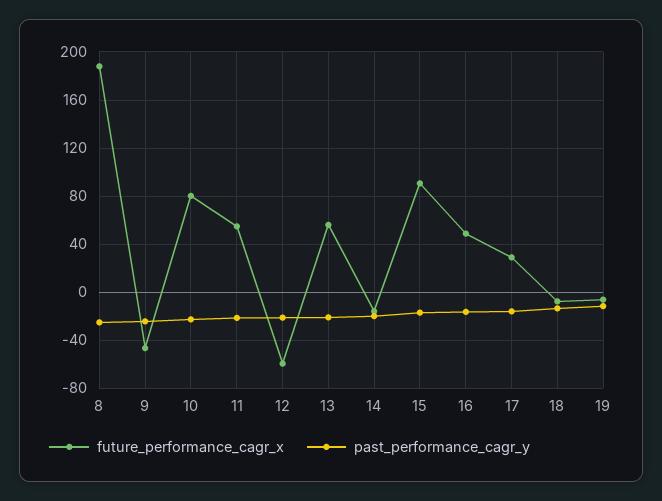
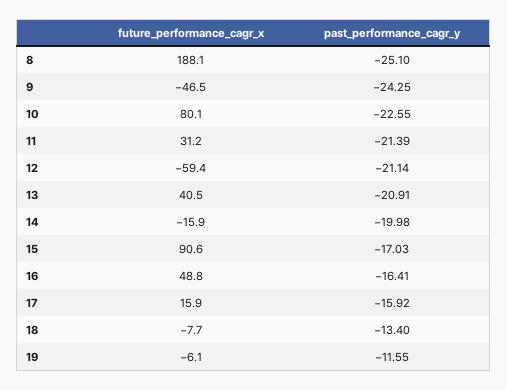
future_performance_cagr_x, 11: 55 -> 31.2
future_performance_cagr_x, 13: 55 -> 40.5
future_performance_cagr_x, 17: 30 -> 15.9

